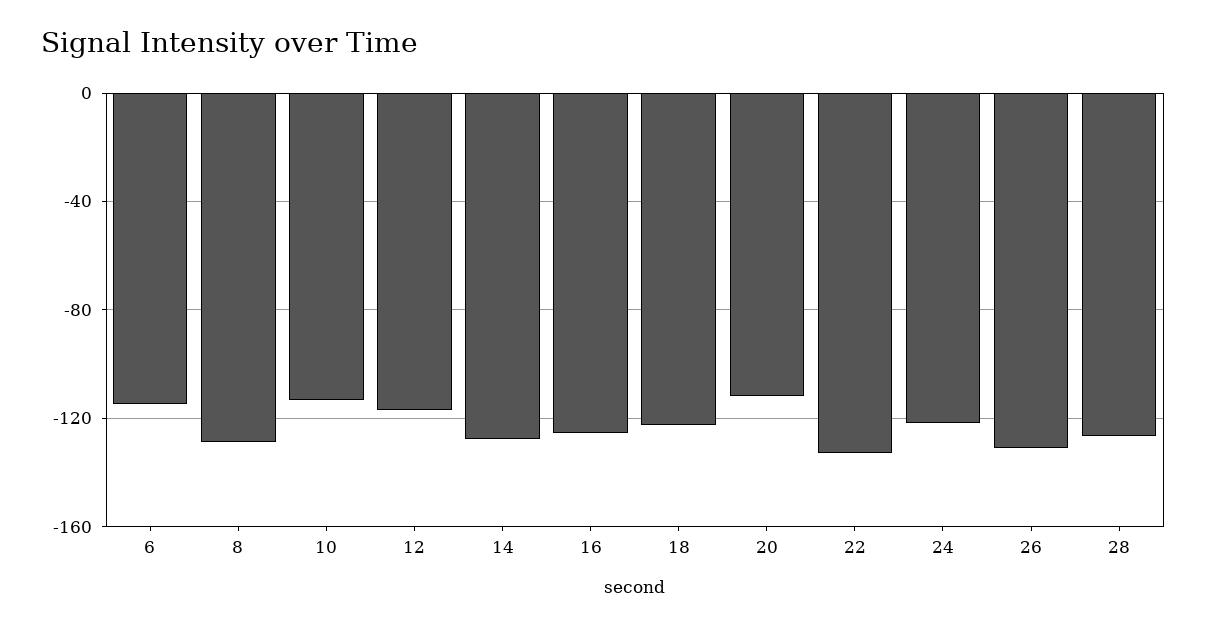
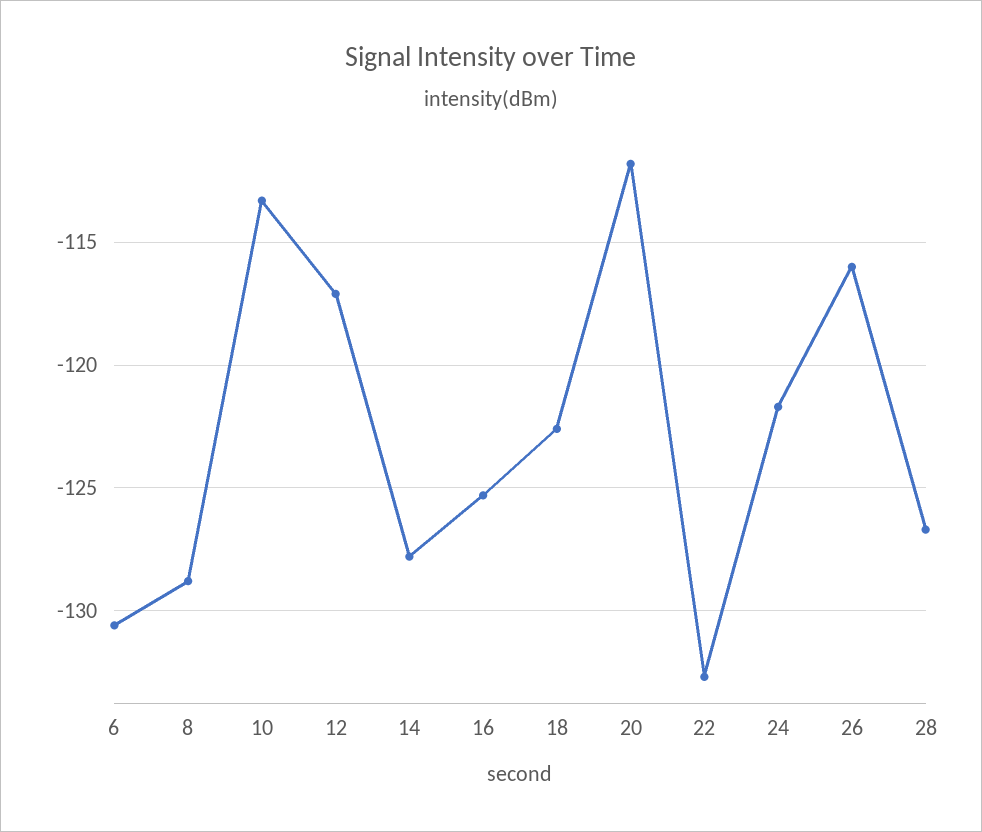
6: -115 -> -130.5
26: -130 -> -116

